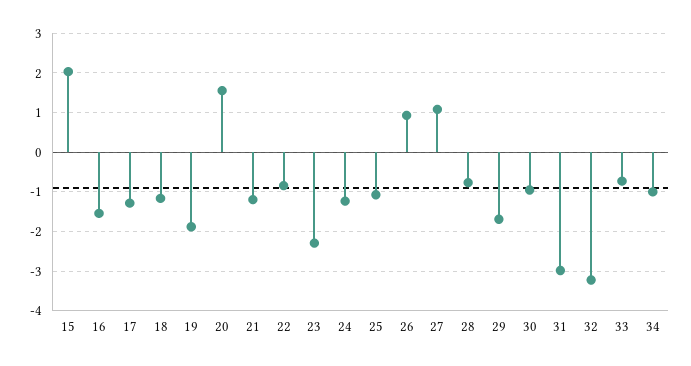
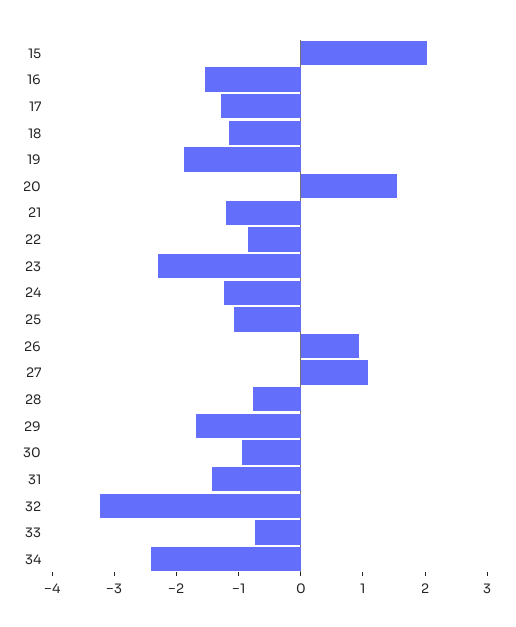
31: -3 -> -1.4
34: -1 -> -2.4

